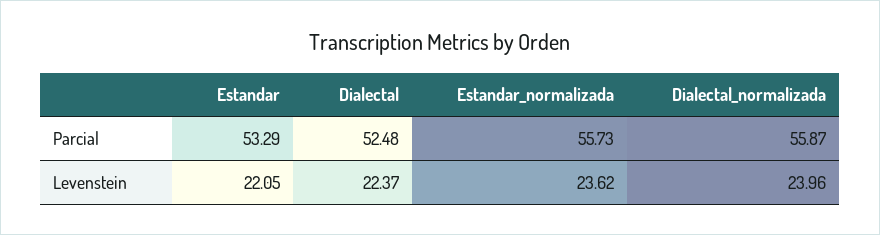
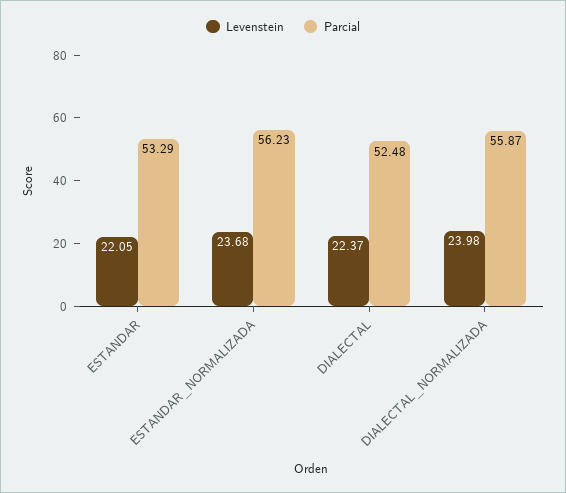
Parcial, Estandar_normalizada: 55.73 -> 56.23
Levenstein, Estandar_normalizada: 23.62 -> 23.68
Levenstein, Dialectal_normalizada: 23.96 -> 23.98

